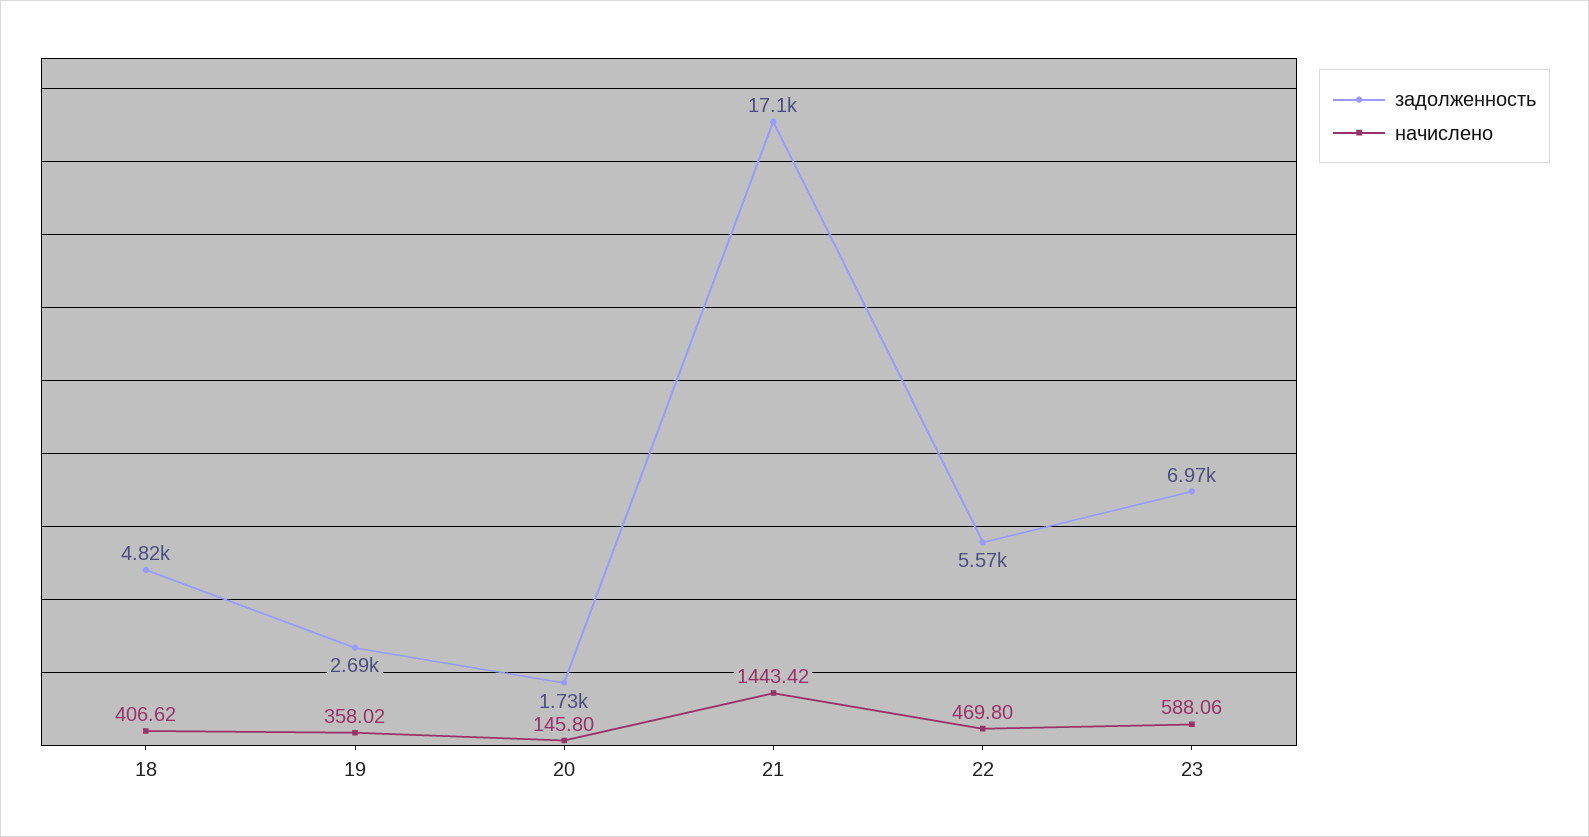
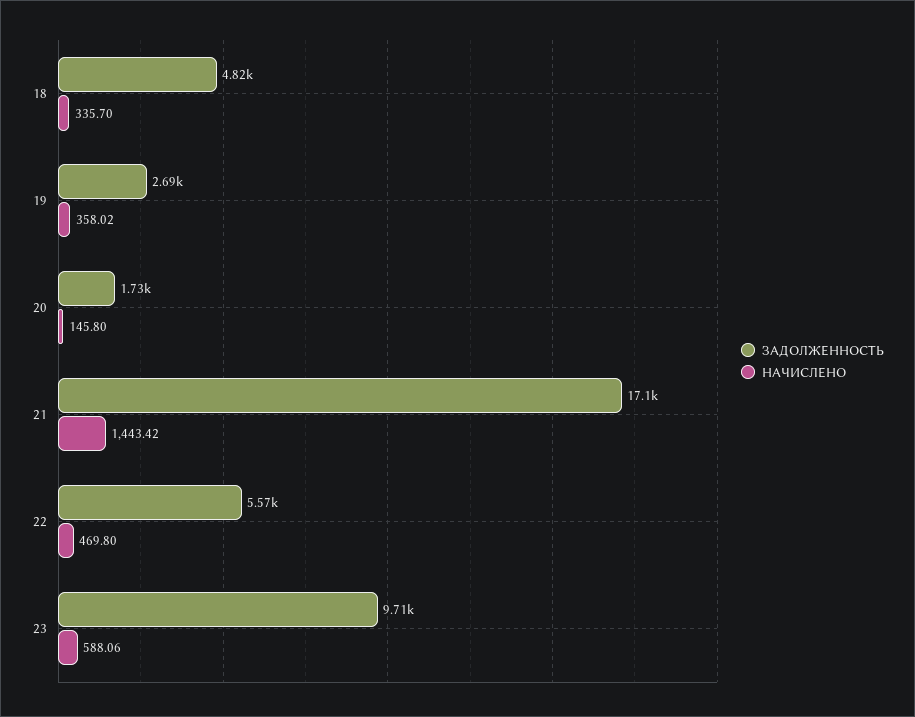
начислено, 18: 406.62 -> 335.7
задолженность, 23: 6970 -> 9710

